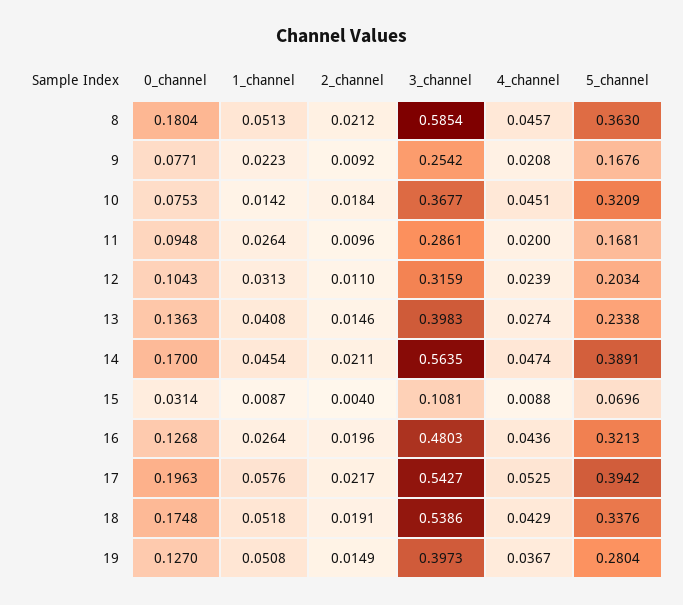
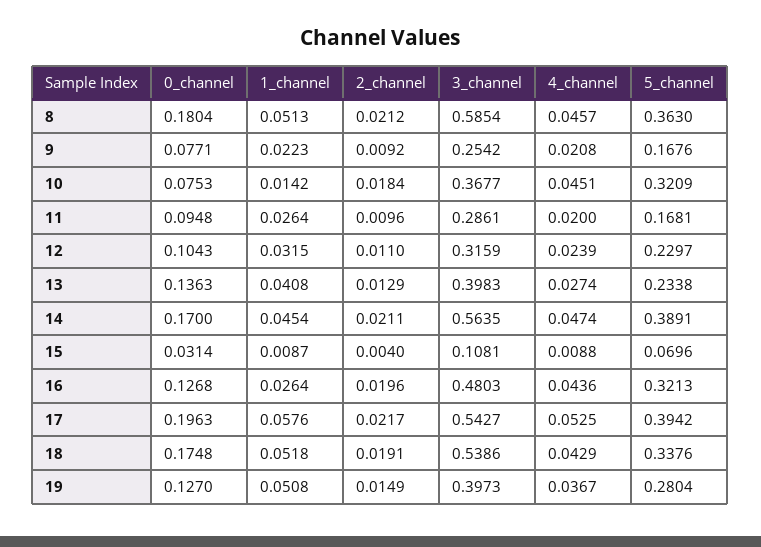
1_channel, 12: 0.0313 -> 0.0315
5_channel, 12: 0.2034 -> 0.2297
2_channel, 13: 0.0146 -> 0.0129

